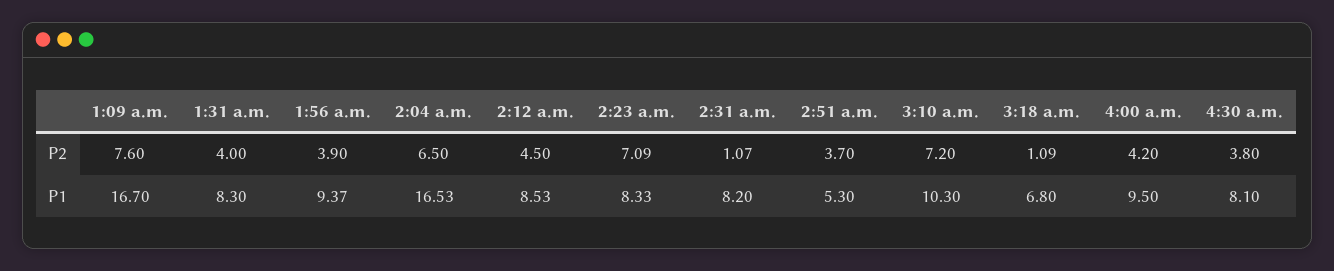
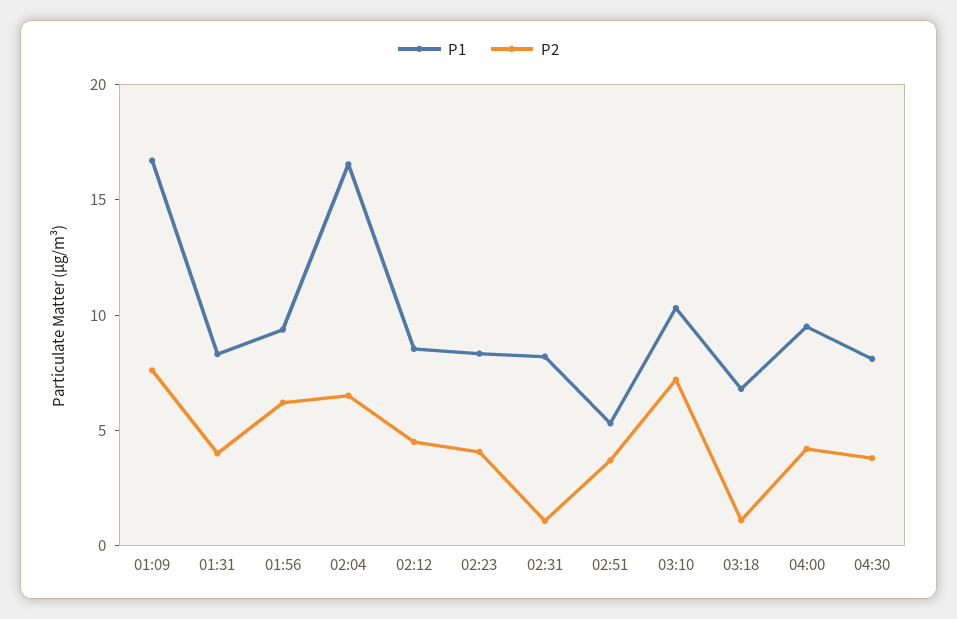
P2, 1:56 a.m.: 3.9 -> 6
P2, 2:23 a.m.: 7.09 -> 4

